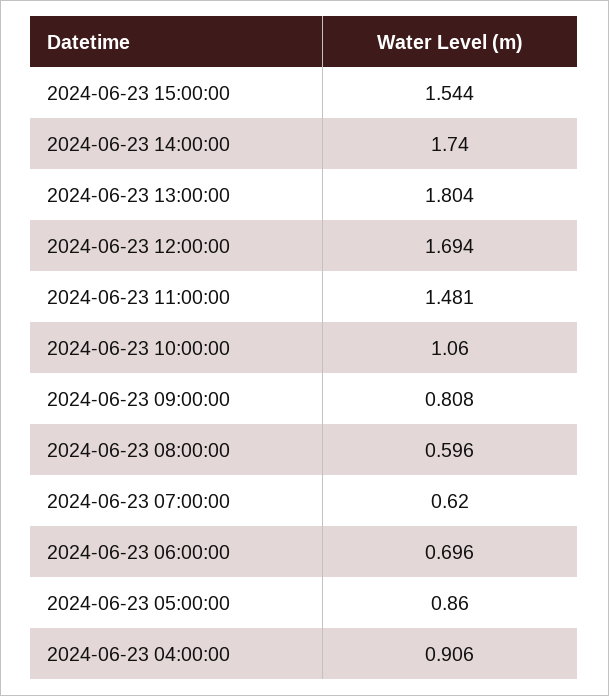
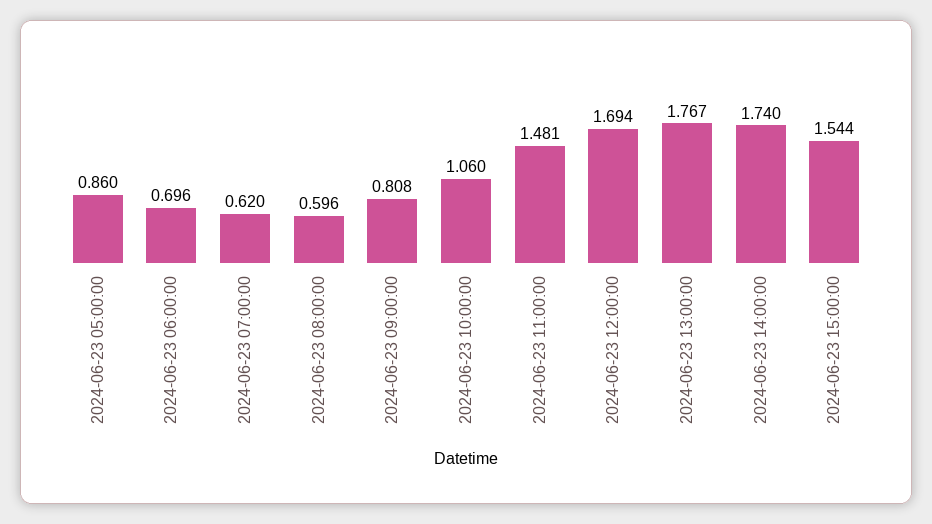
2024-06-23 13:00:00: 1.804 -> 1.767
2024-06-23 04:00:00: 0.906 -> none

